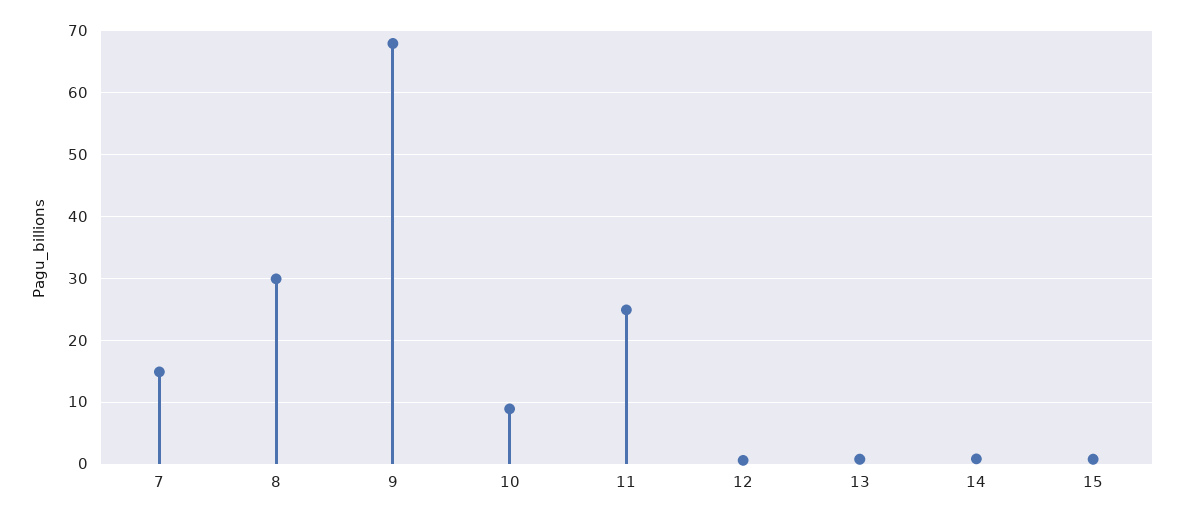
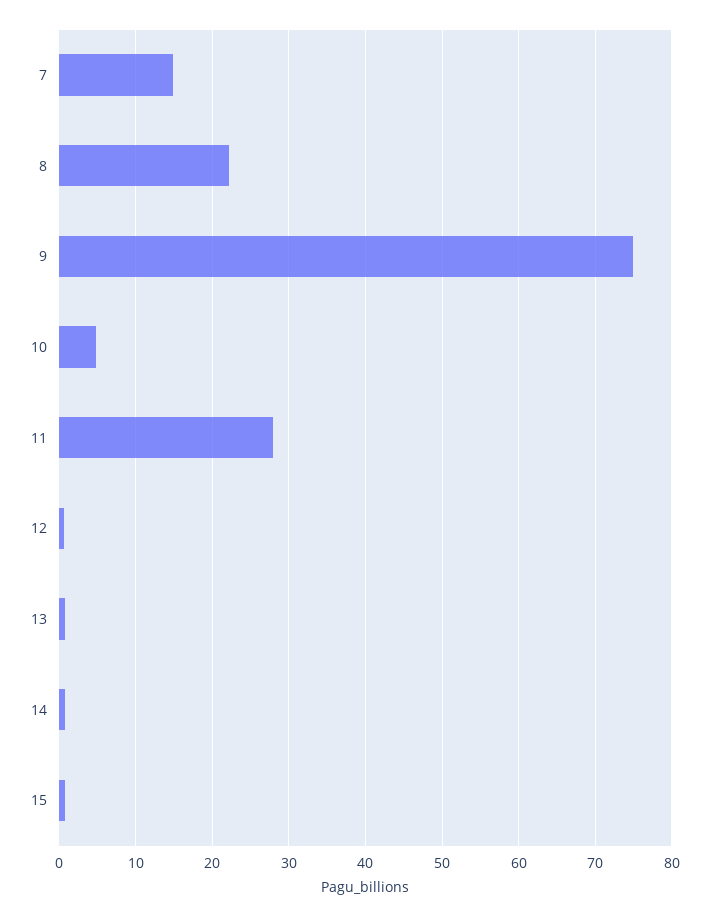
8: 30 -> 22
9: 68 -> 75
10: 9 -> 5
11: 25 -> 28

